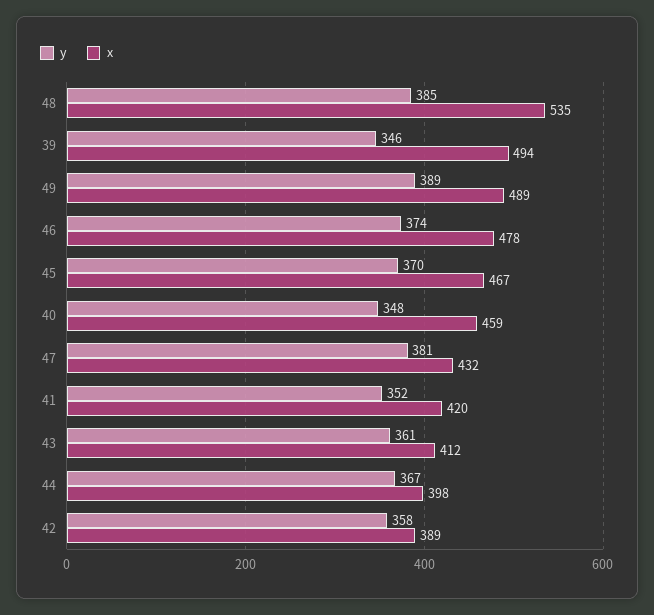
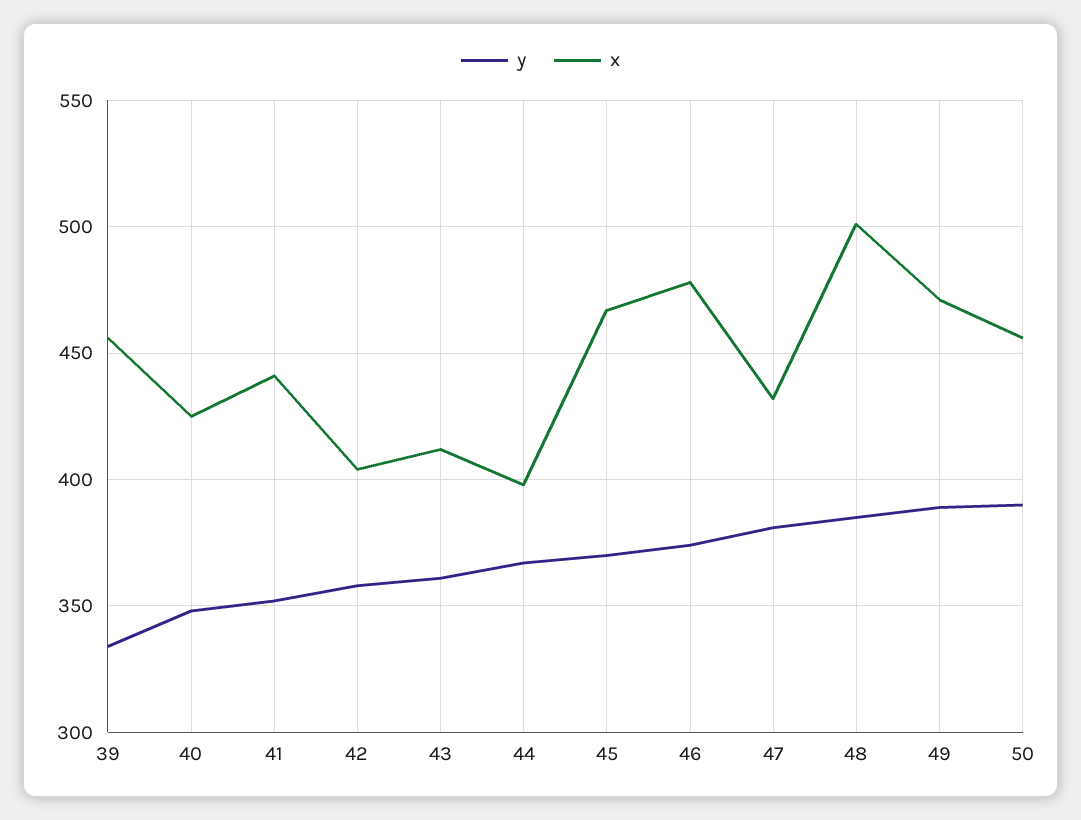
x, 48: 535 -> 500
y, 39: 346 -> 335
x, 39: 494 -> 455
x, 49: 489 -> 470
x, 40: 459 -> 425
x, 41: 420 -> 440
x, 42: 389 -> 405
y, 50: none -> 390
x, 50: none -> 455

